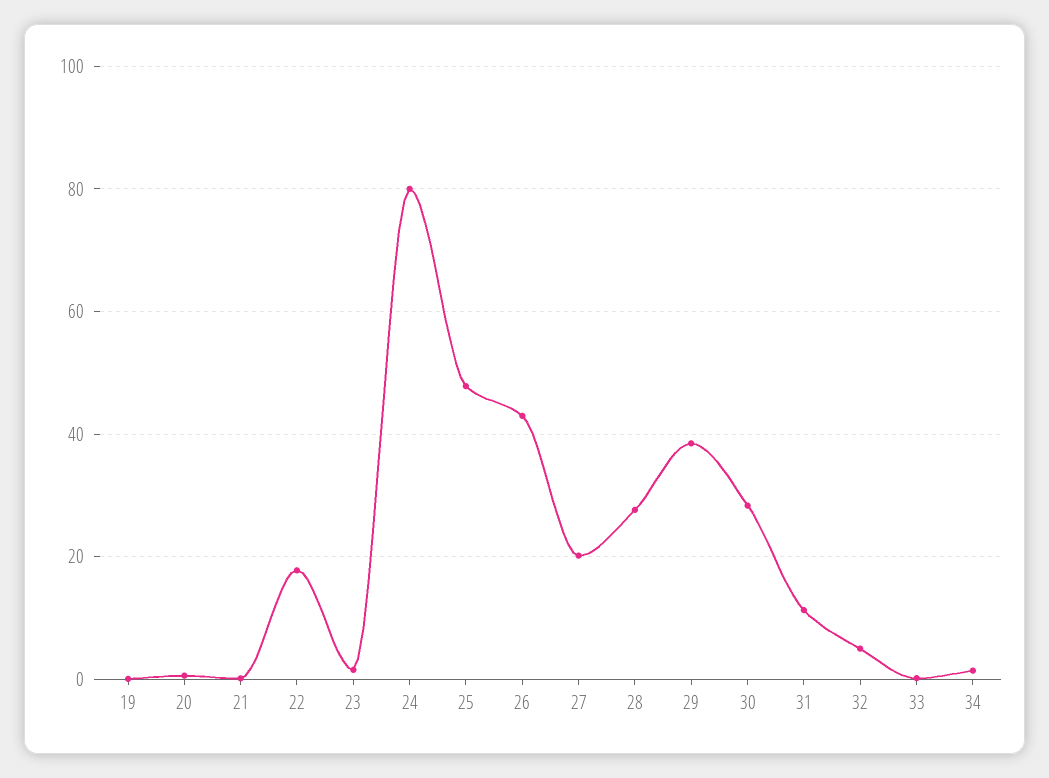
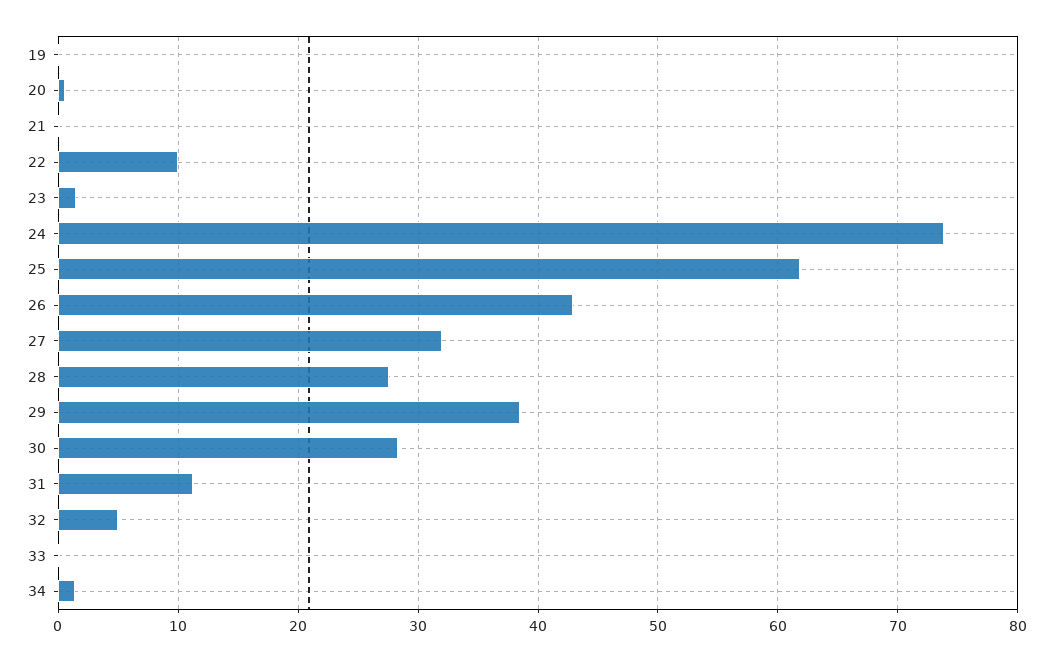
22: 18 -> 10
24: 80 -> 74
25: 48 -> 62
27: 20 -> 32

